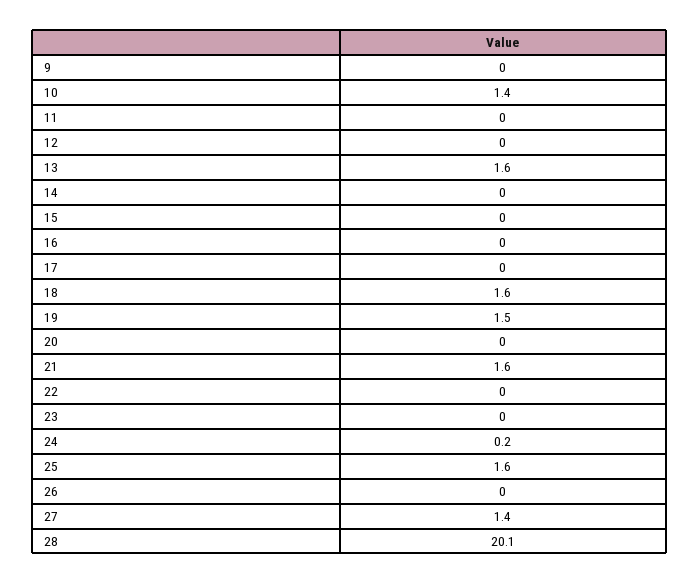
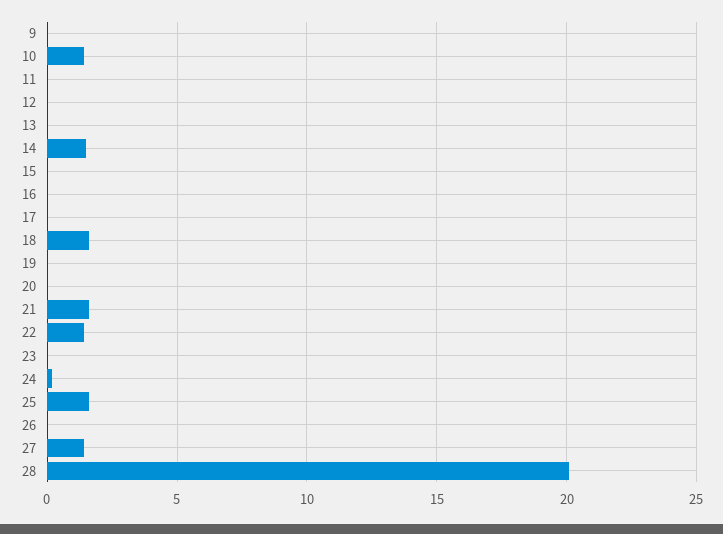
13: 1.6 -> 0
14: 0 -> 1.5
19: 1.5 -> 0
22: 0 -> 1.5

